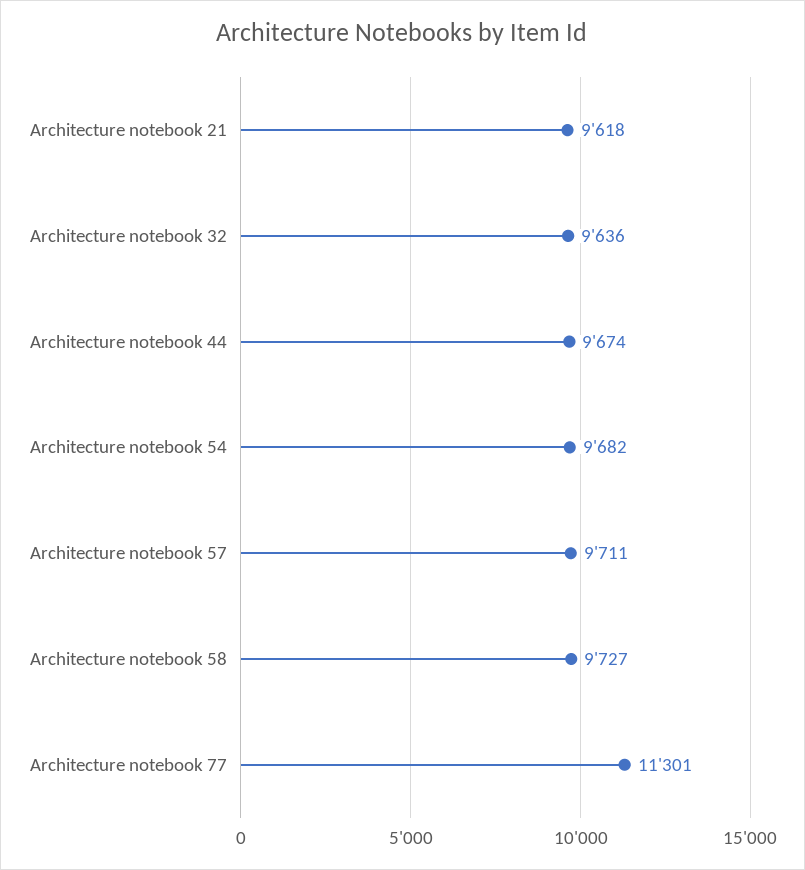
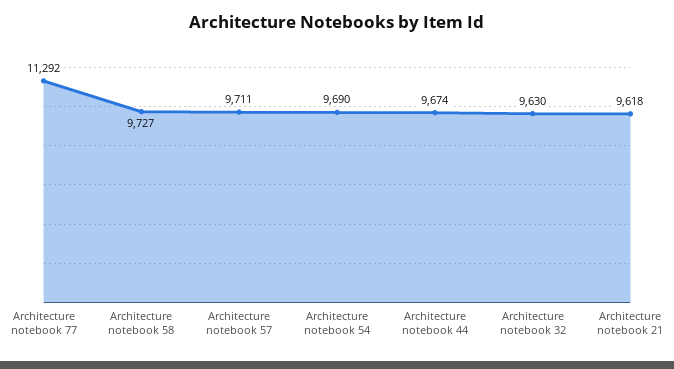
Architecture notebook 32: 9636 -> 9630
Architecture notebook 54: 9682 -> 9690
Architecture notebook 77: 11301 -> 11292

